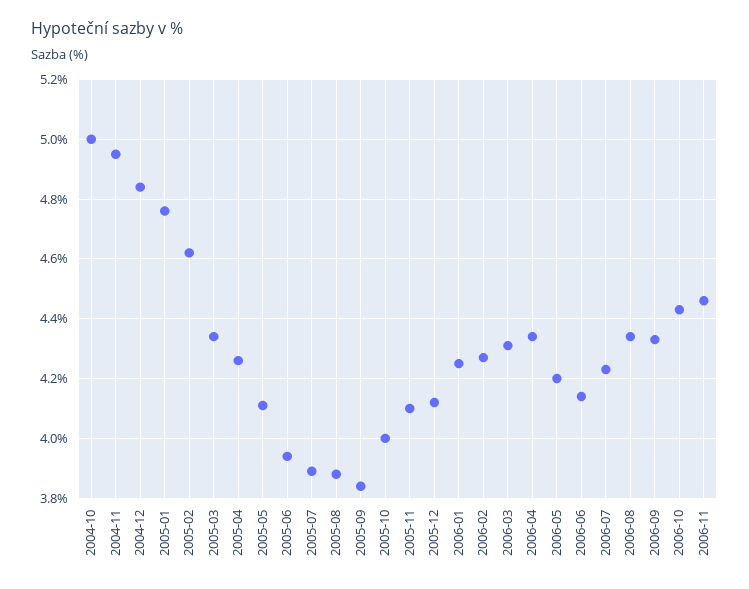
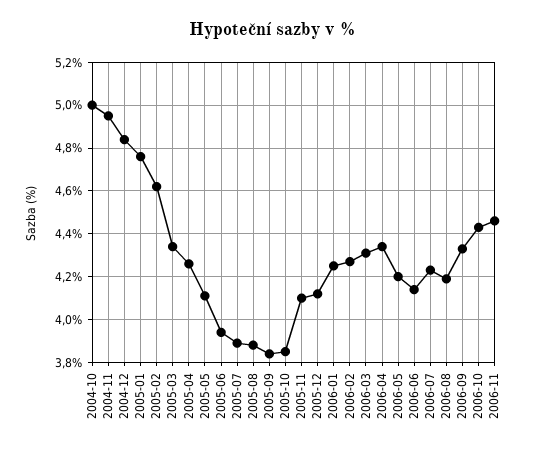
2005-10: 4 -> 3.85
2006-08: 4.35 -> 4.2

